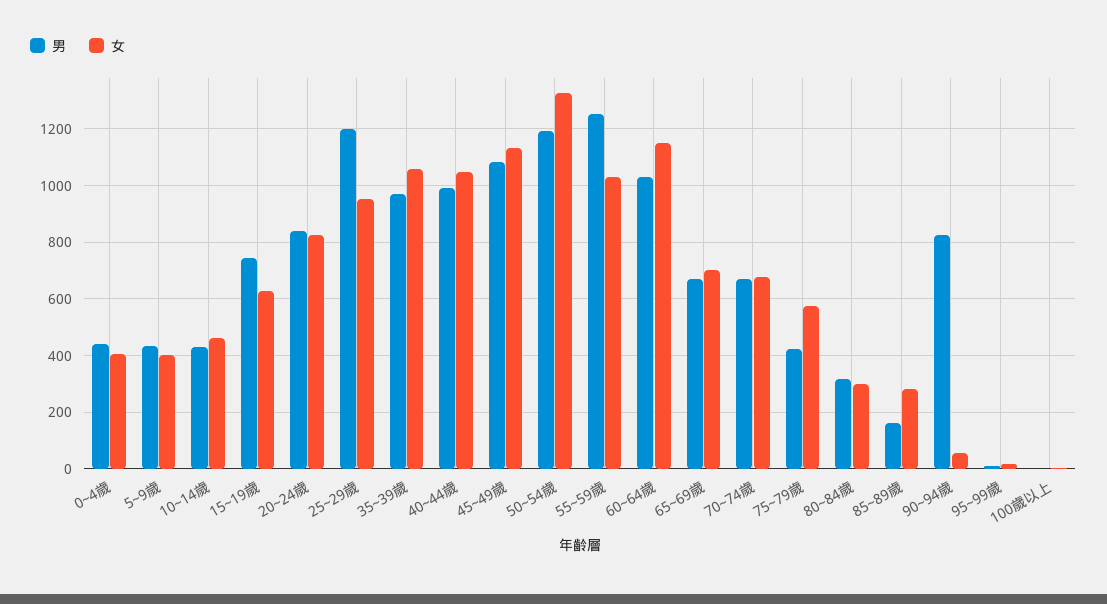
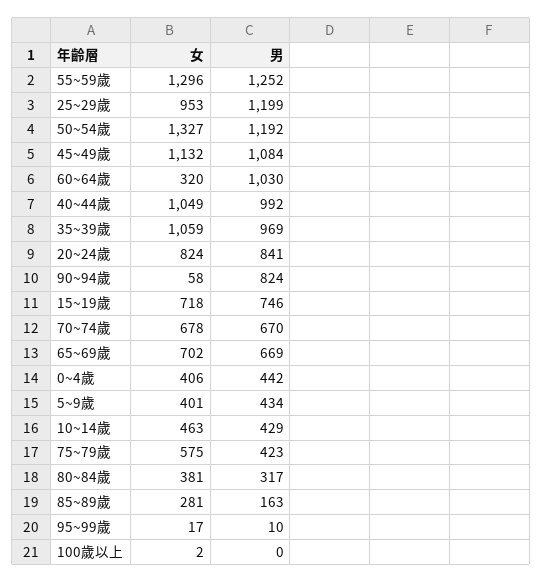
女, 15~19歲: 625 -> 718
女, 55~59歲: 1025 -> 1296
女, 60~64歲: 1150 -> 320
女, 80~84歲: 300 -> 381

